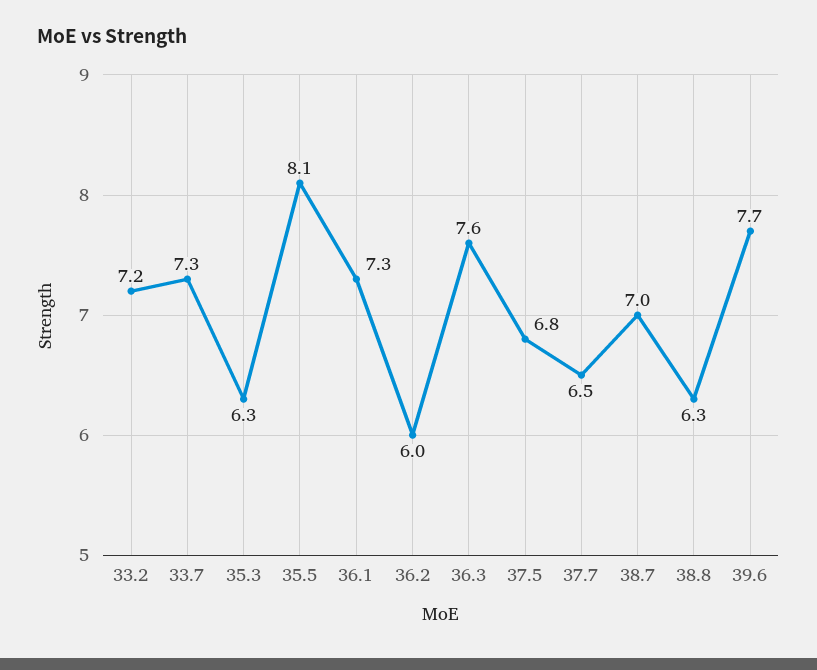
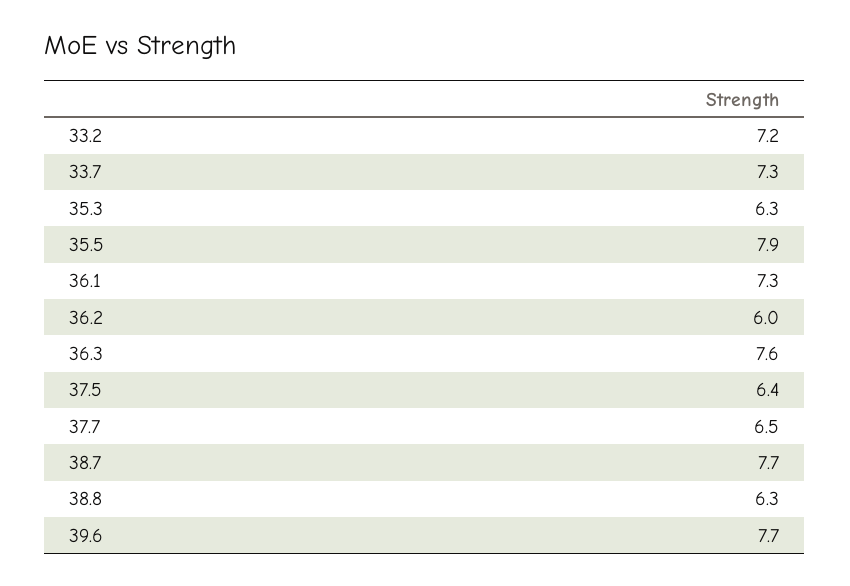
35.5: 8.1 -> 7.9
37.5: 6.8 -> 6.4
38.7: 7 -> 7.7

